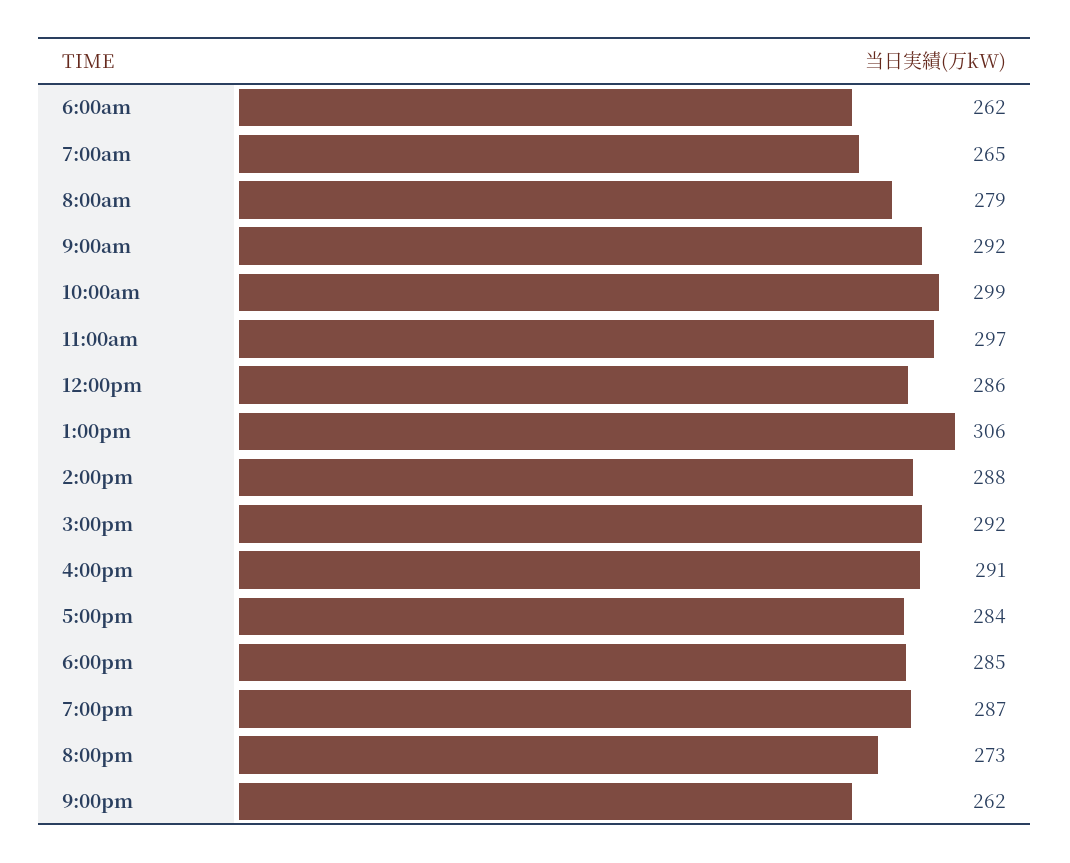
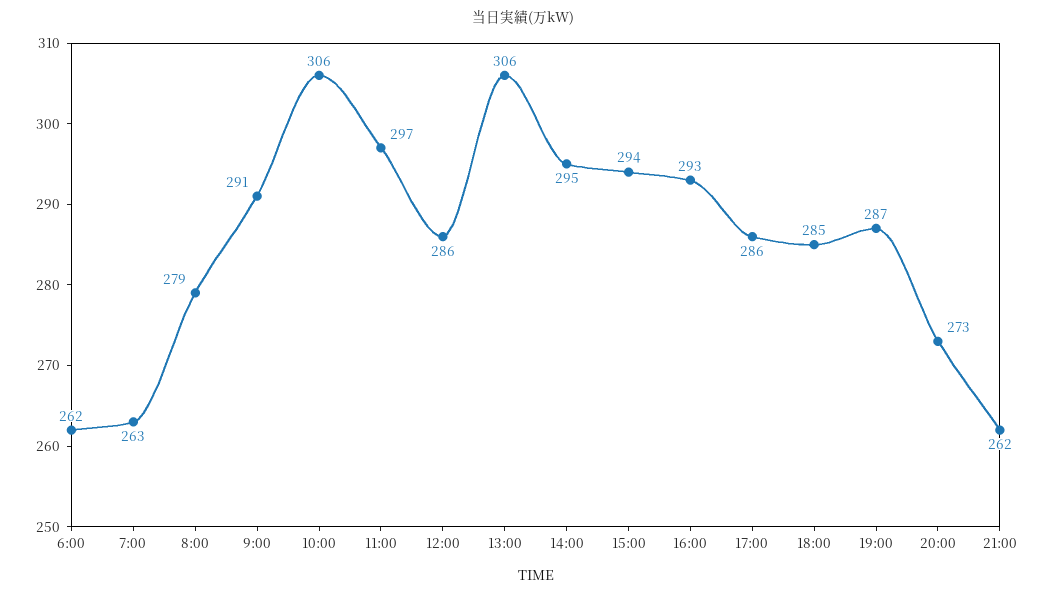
7:00am: 265 -> 263
9:00am: 292 -> 291
10:00am: 299 -> 306
2:00pm: 288 -> 295
3:00pm: 292 -> 294
4:00pm: 291 -> 293
5:00pm: 284 -> 286

